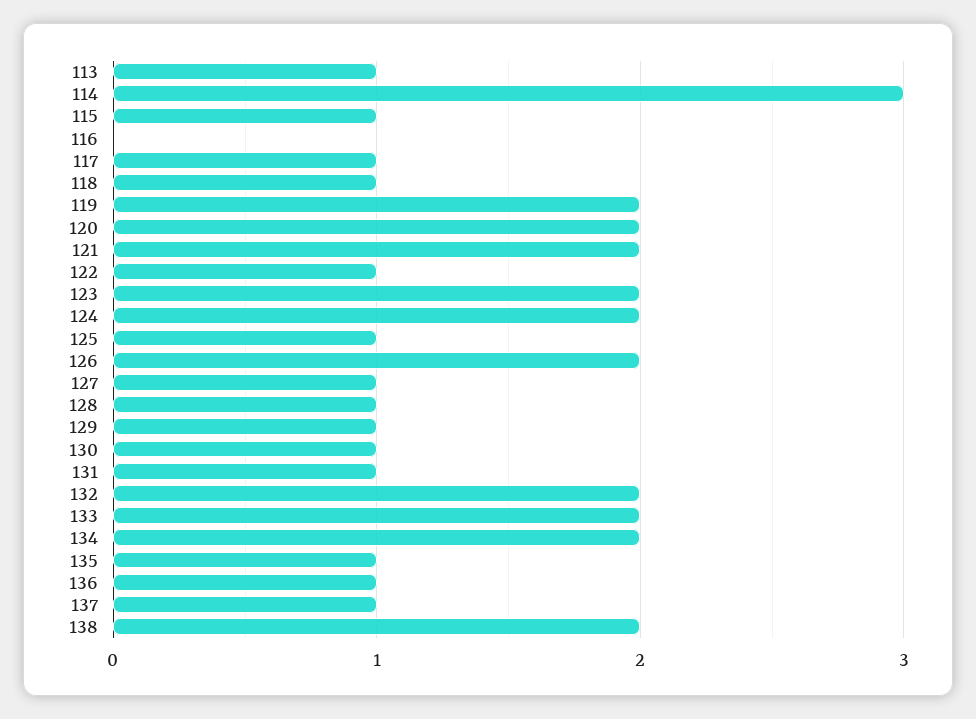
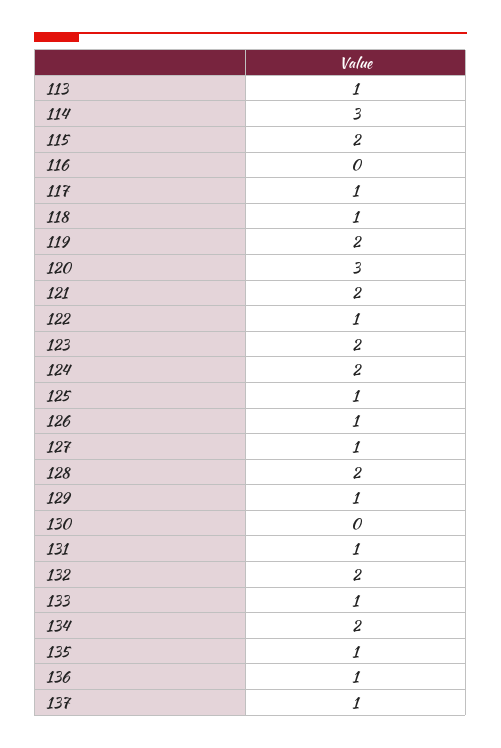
115: 1 -> 2
120: 2 -> 3
126: 2 -> 1
128: 1 -> 2
130: 1 -> 0
133: 2 -> 1
138: 2 -> none

